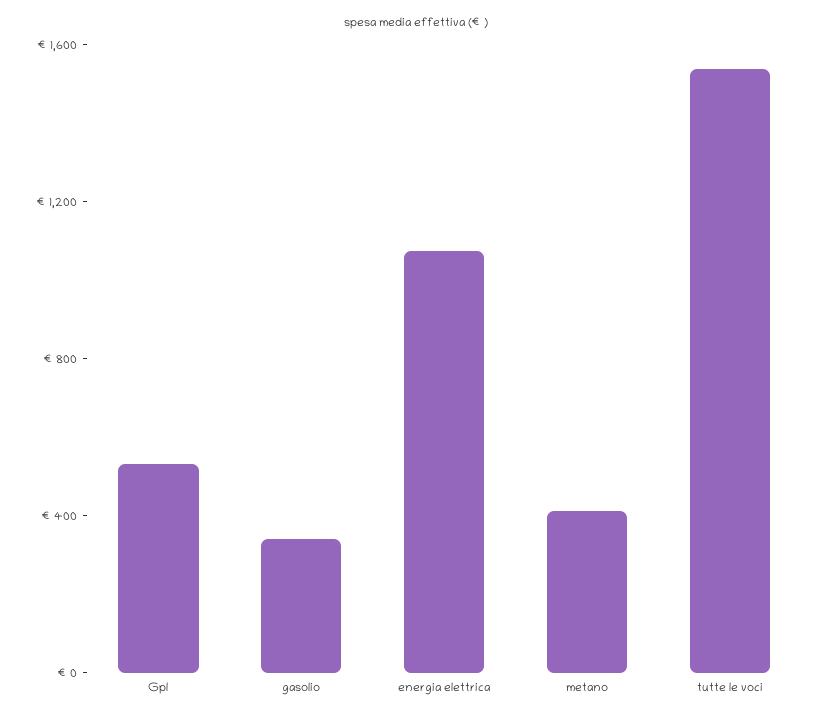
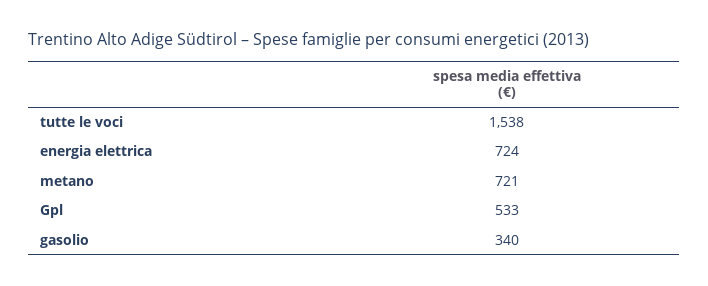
energia elettrica: 1100 -> 724
metano: 400 -> 721

